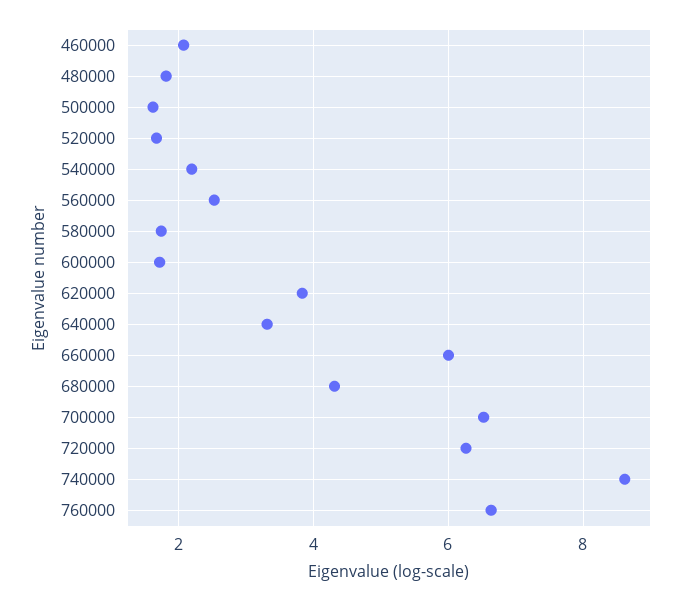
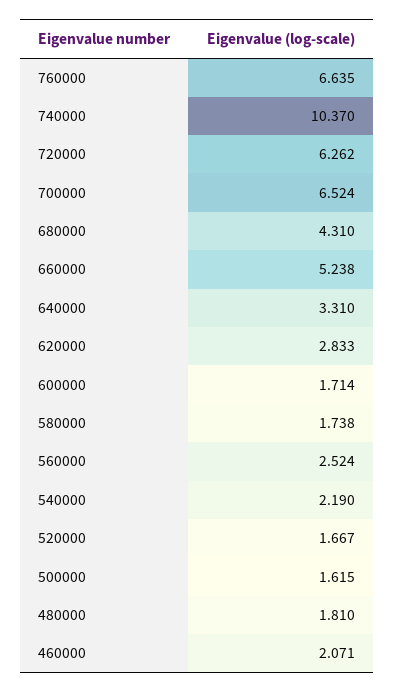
620000: 3.8 -> 2.833
660000: 6 -> 5.238
740000: 8.6 -> 10.37

